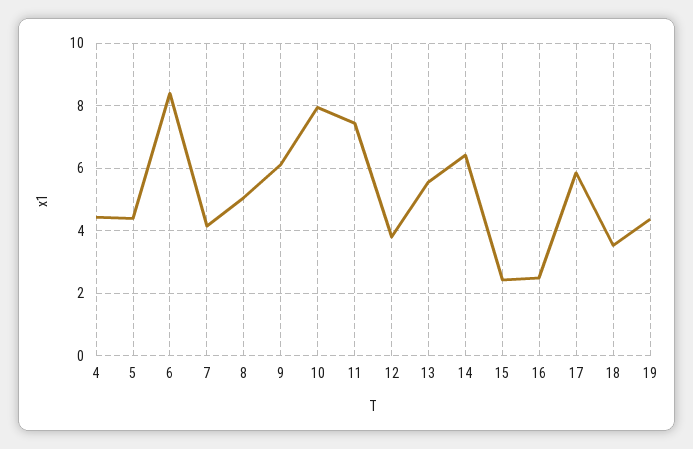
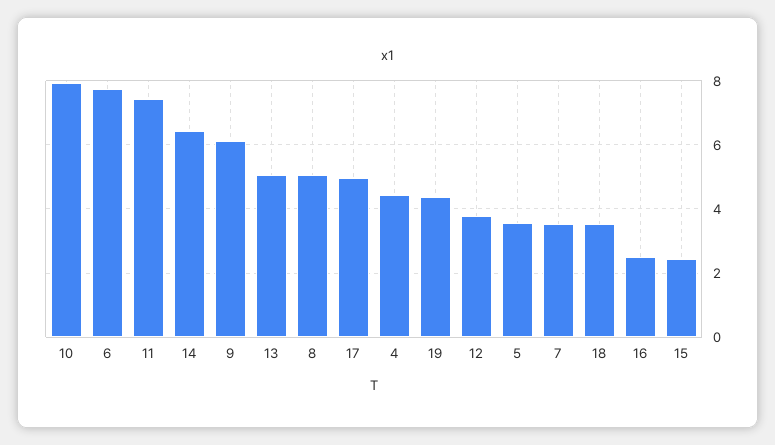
5: 4.4 -> 3.6
6: 8.4 -> 7.8
7: 4.2 -> 3.6
13: 5.6 -> 5
17: 5.8 -> 5

